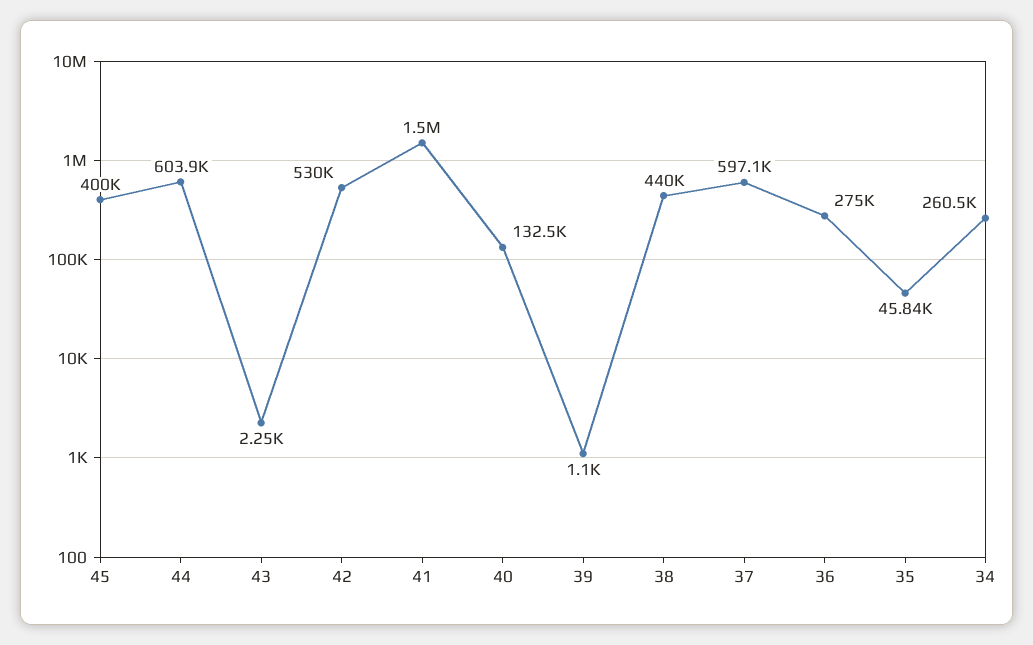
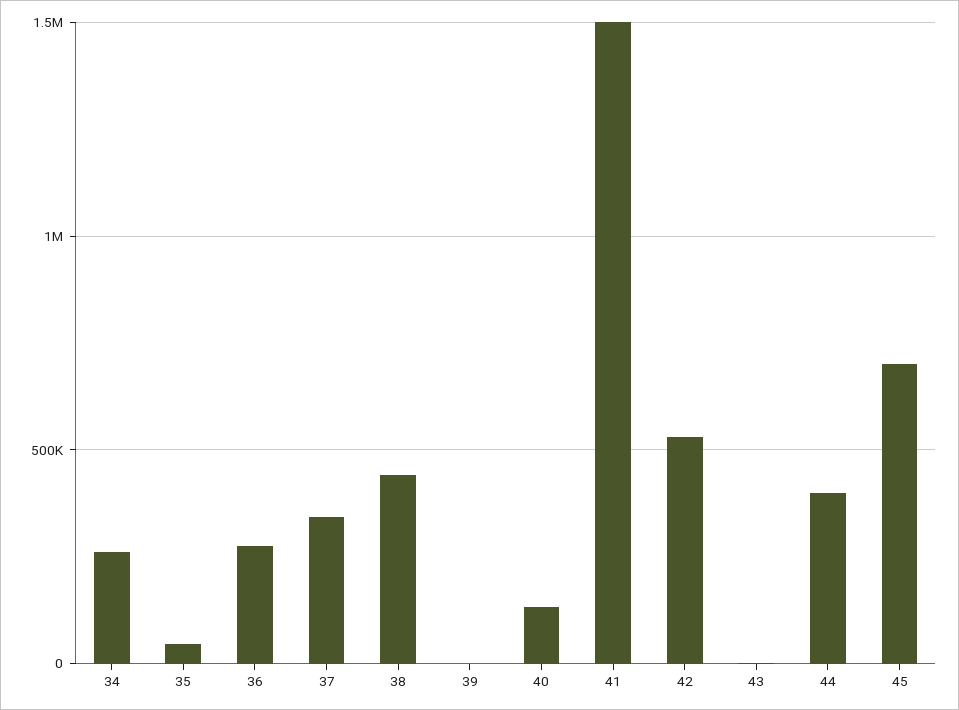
45: 400000 -> 700000
44: 603900 -> 400000
37: 597100 -> 350000

